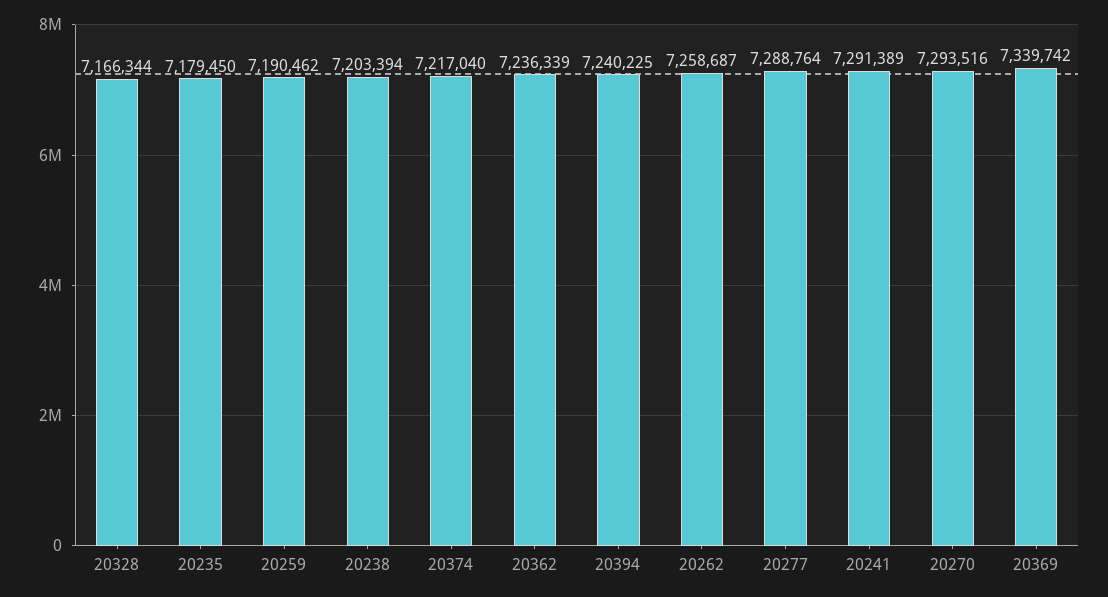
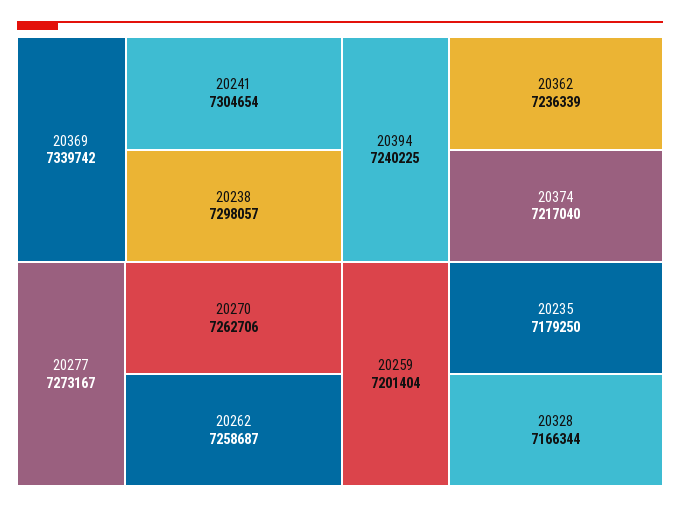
20235: 7179450 -> 7179250
20259: 7190462 -> 7201404
20238: 7203394 -> 7298057
20277: 7288764 -> 7273167
20241: 7291389 -> 7304654
20270: 7293516 -> 7262706

